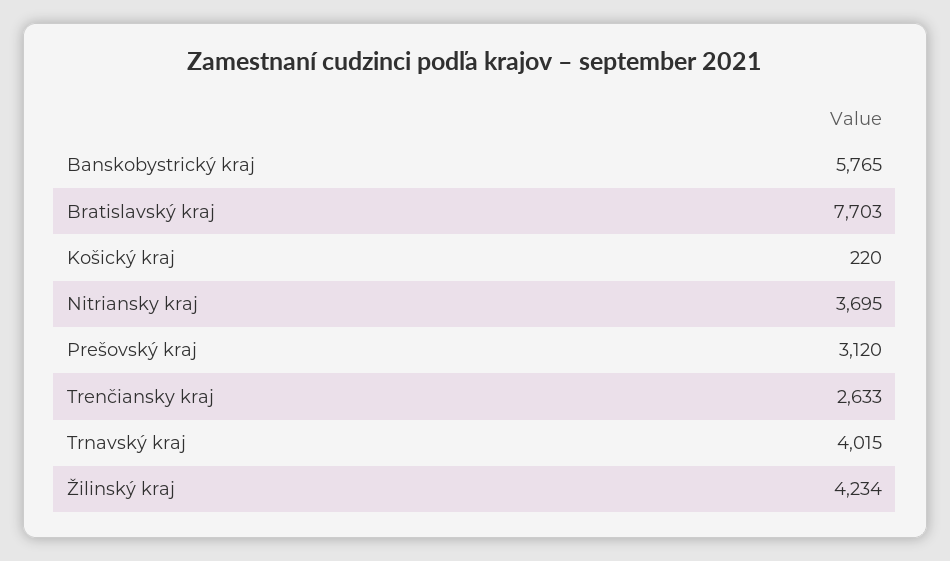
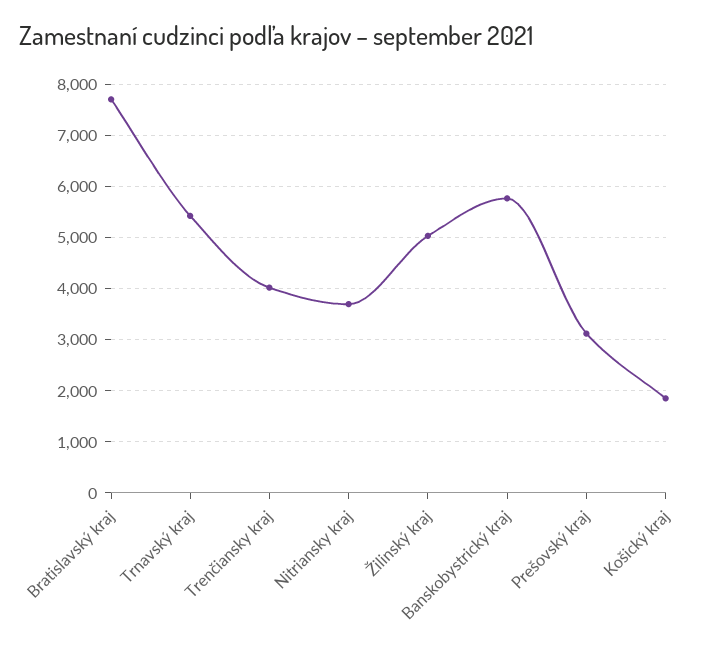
Košický kraj: 220 -> 1800
Trenčiansky kraj: 2633 -> 4000
Trnavský kraj: 4015 -> 5400
Žilinský kraj: 4234 -> 5000

